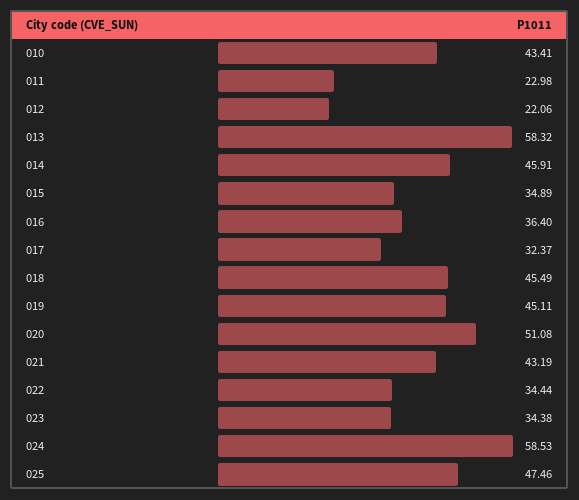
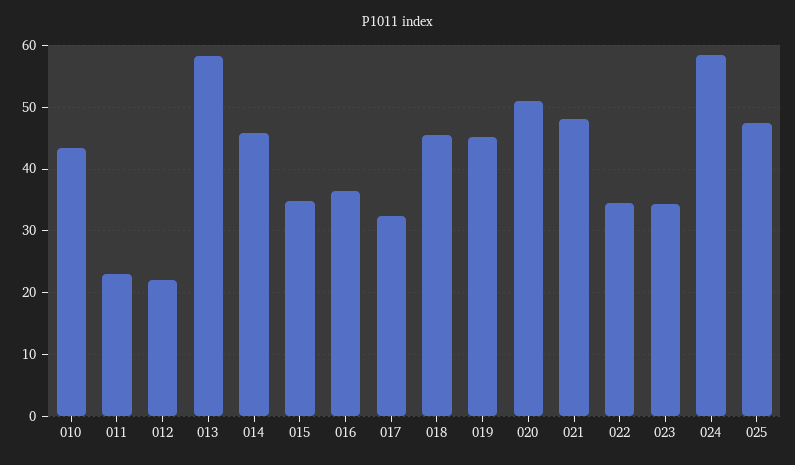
021: 43.19 -> 48

